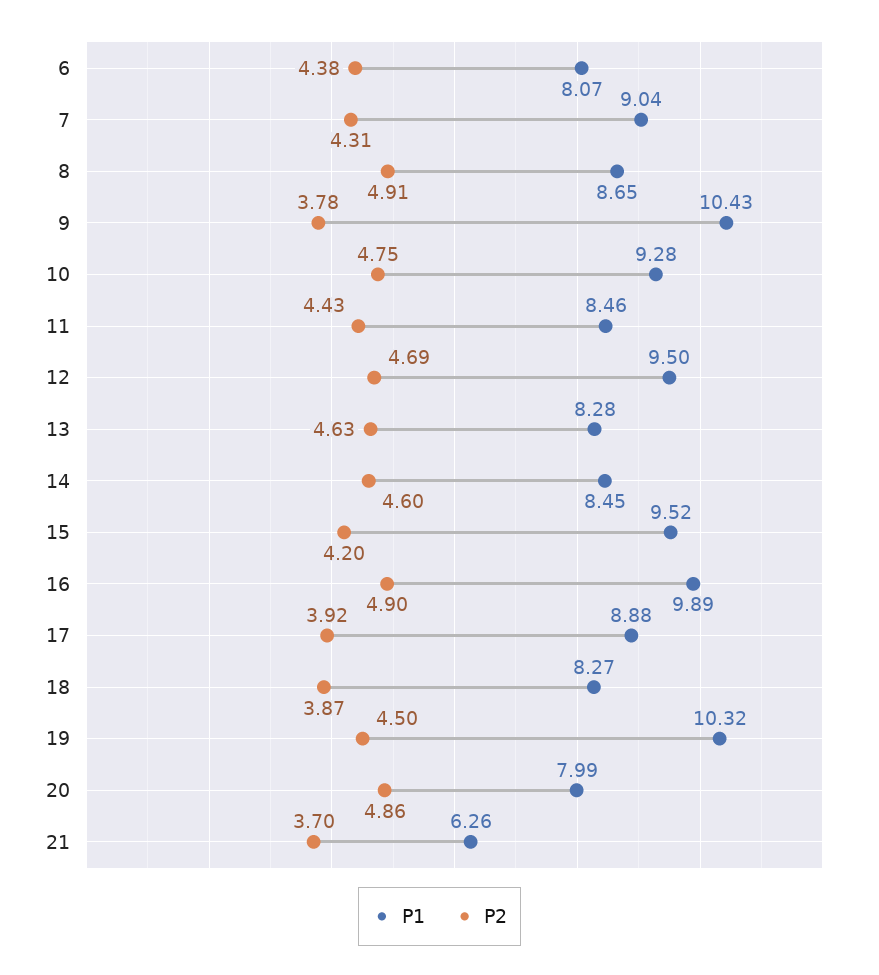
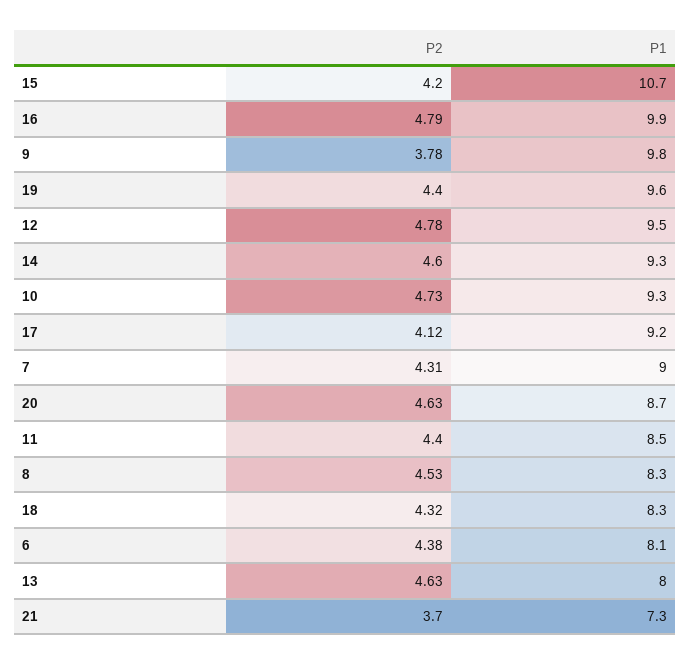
P1, 8: 8.65 -> 8.3
P2, 8: 4.91 -> 4.53
P1, 9: 10.43 -> 9.8
P2, 10: 4.75 -> 4.73
P2, 11: 4.43 -> 4.4
P2, 12: 4.69 -> 4.78
P1, 13: 8.28 -> 8
P1, 14: 8.45 -> 9.3
P1, 15: 9.52 -> 10.7
P2, 16: 4.9 -> 4.79
P1, 17: 8.88 -> 9.2
P2, 17: 3.92 -> 4.12
P2, 18: 3.87 -> 4.32
P1, 19: 10.32 -> 9.6
P2, 19: 4.5 -> 4.4
P1, 20: 7.99 -> 8.7
P2, 20: 4.86 -> 4.63
P1, 21: 6.26 -> 7.3

